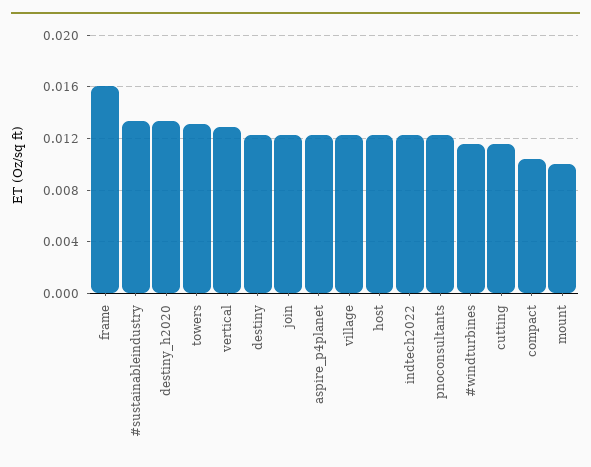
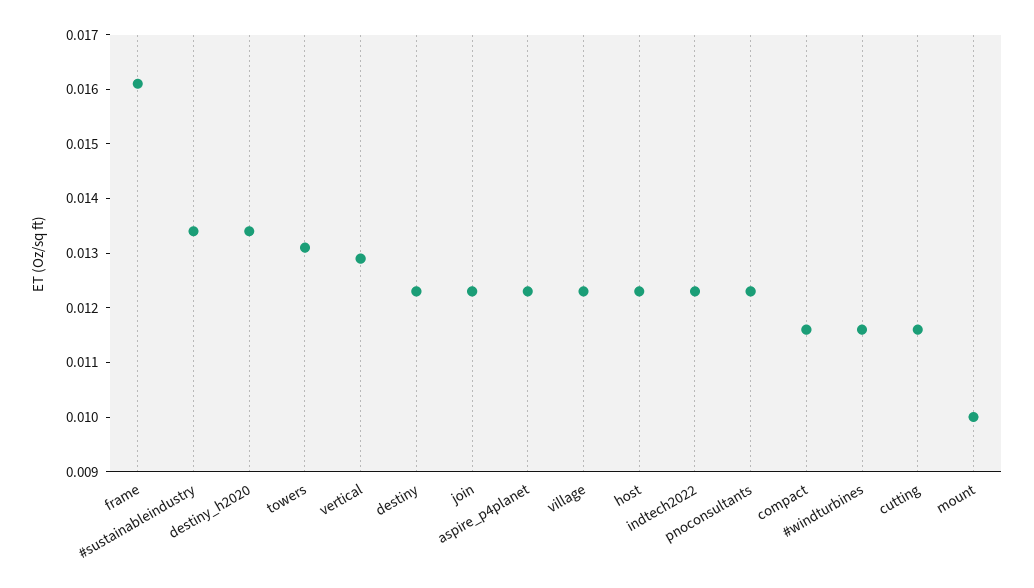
compact: 0.0105 -> 0.0115

